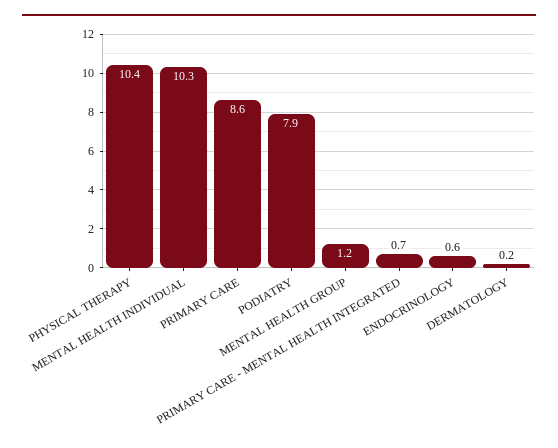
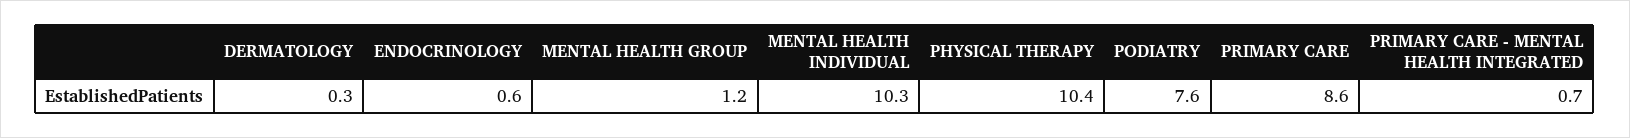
PODIATRY: 7.9 -> 7.6
DERMATOLOGY: 0.2 -> 0.3

